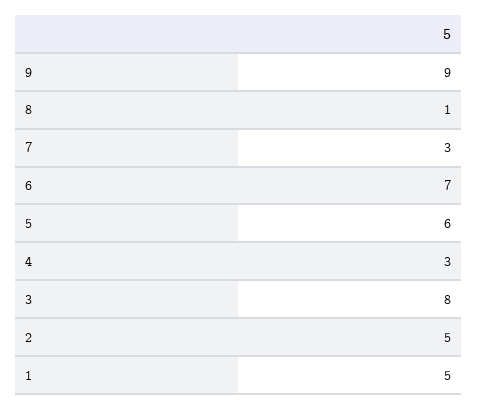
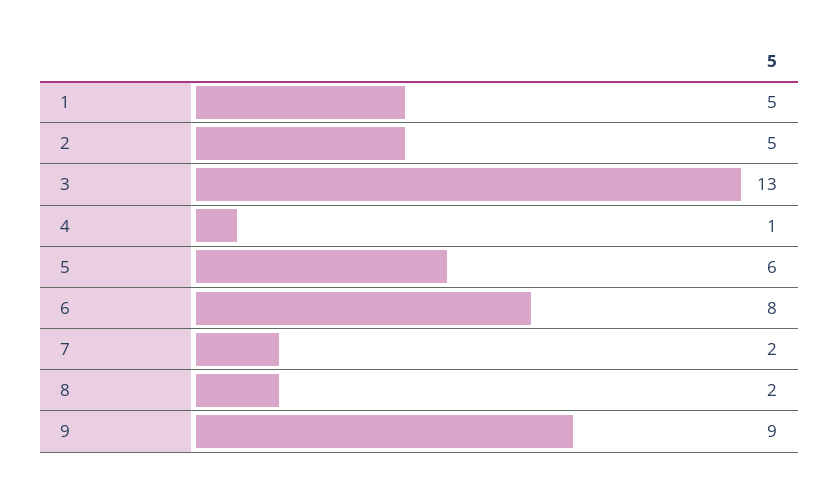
8: 1 -> 2
7: 3 -> 2
6: 7 -> 8
4: 3 -> 1
3: 8 -> 13

